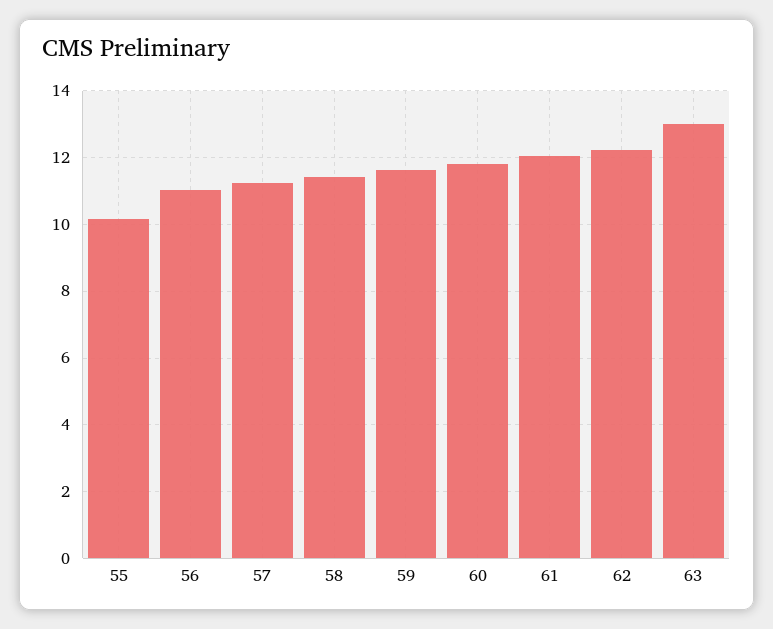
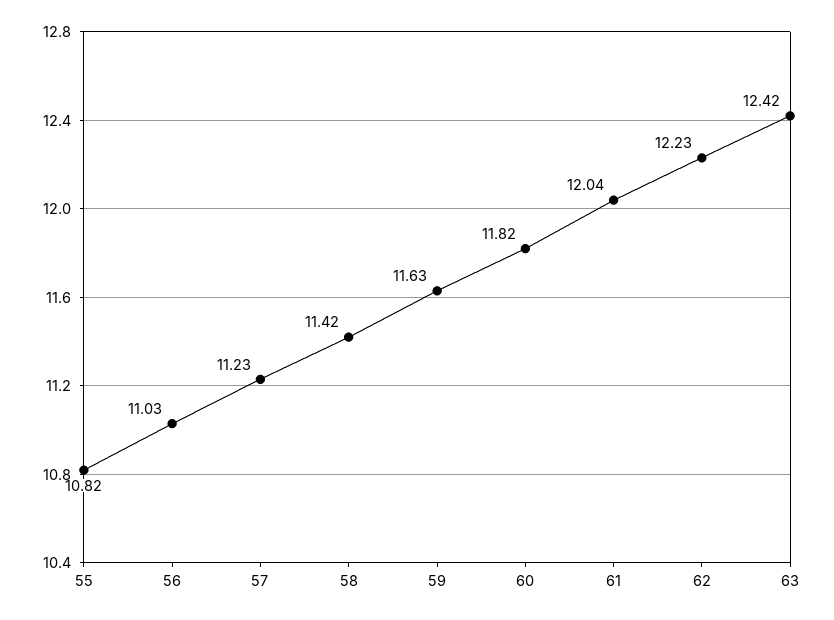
55: 10.2 -> 10.82
63: 13 -> 12.42

